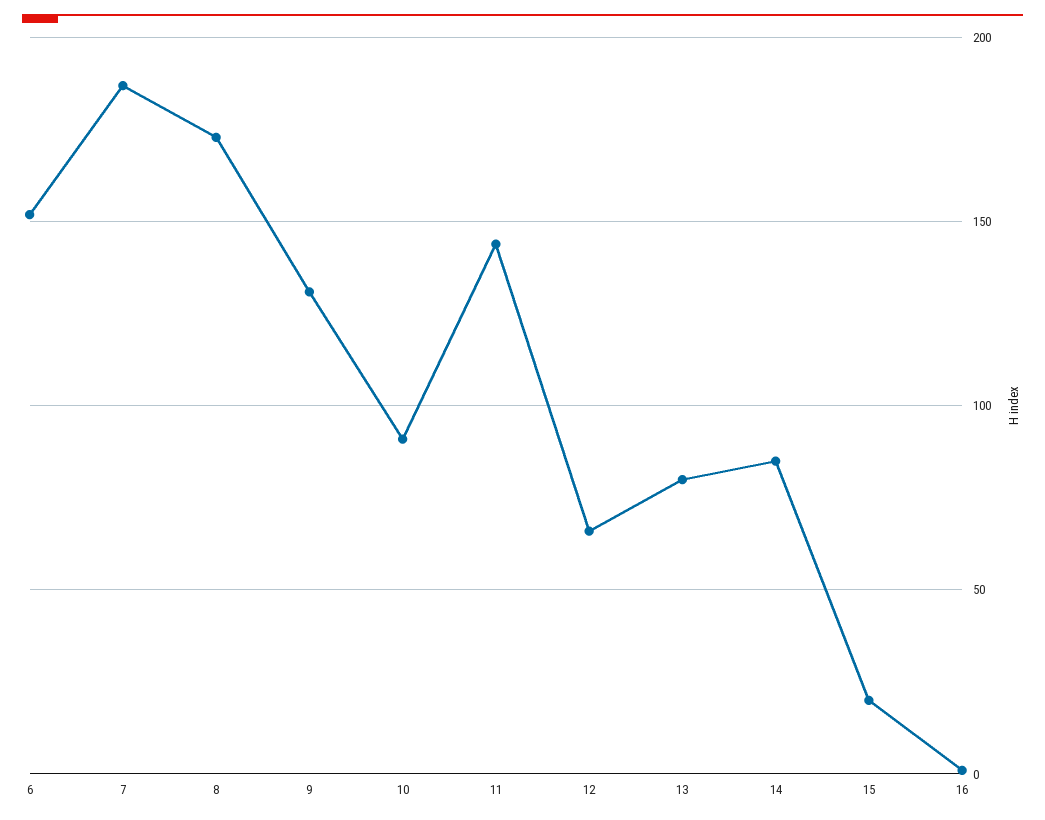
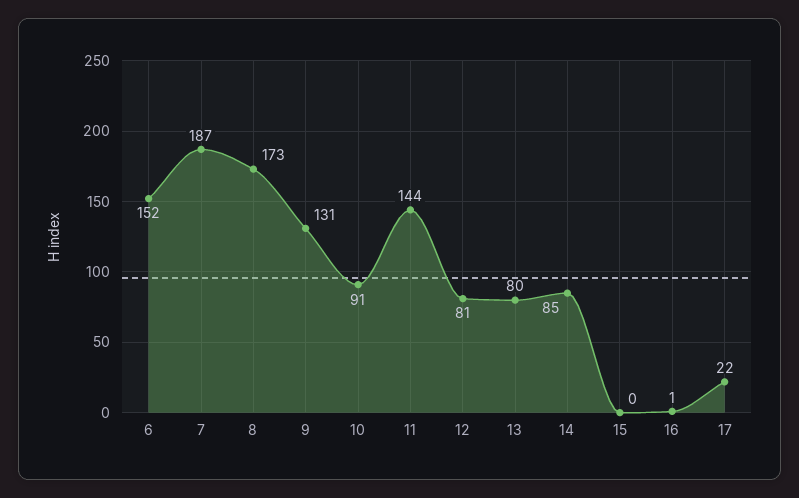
12: 65 -> 81
15: 20 -> 0
17: none -> 22

